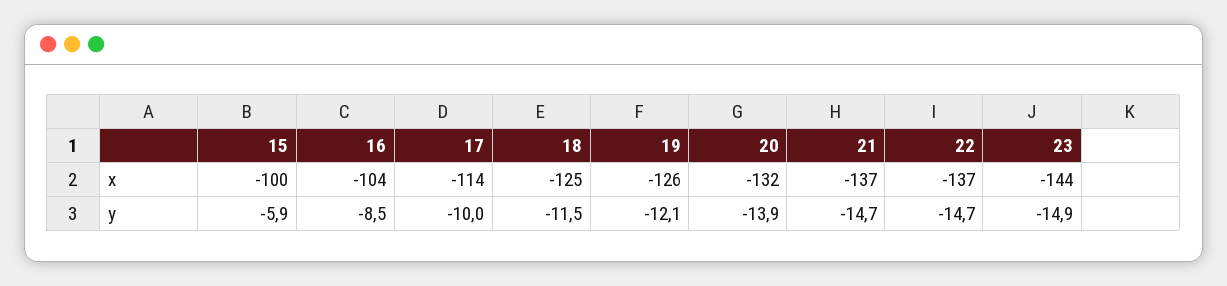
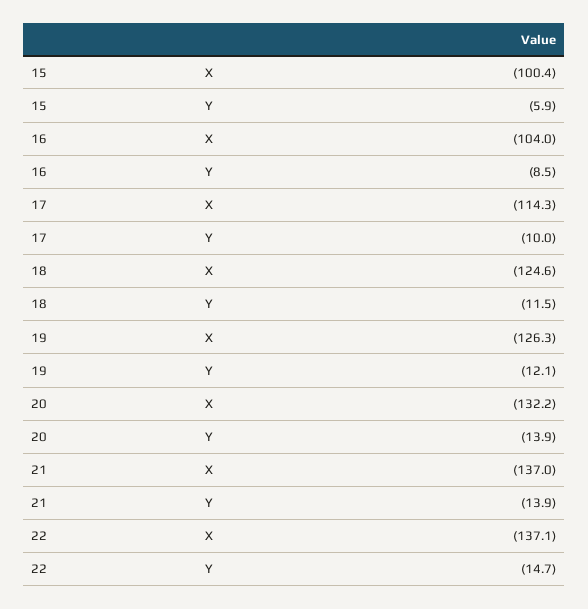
23, x: -144 -> none
21, y: -14.7 -> -13.9
23, y: -14.9 -> none

